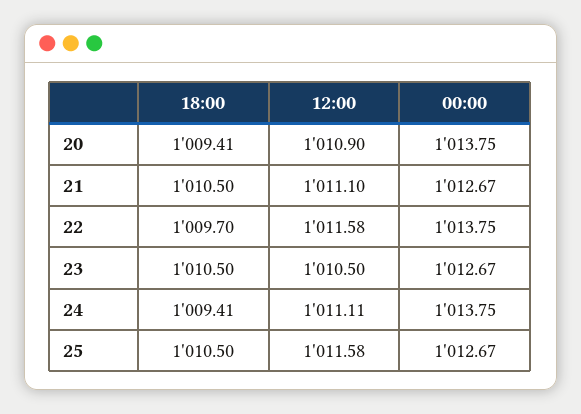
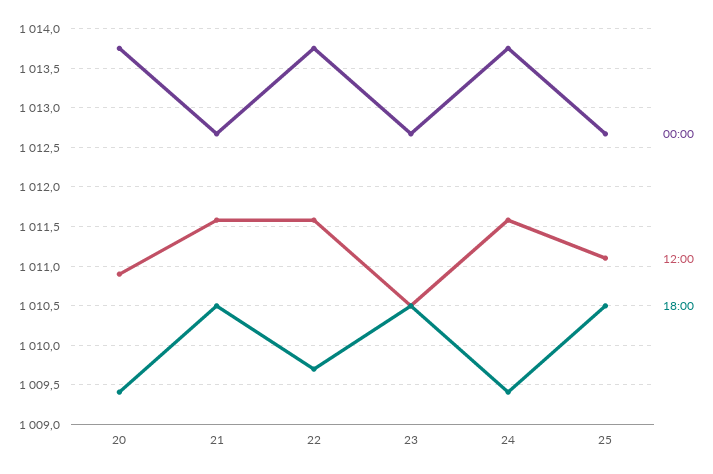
12:00, 21: 1011.1 -> 1011.6
12:00, 24: 1011.11 -> 1011.6
12:00, 25: 1011.58 -> 1011.1

